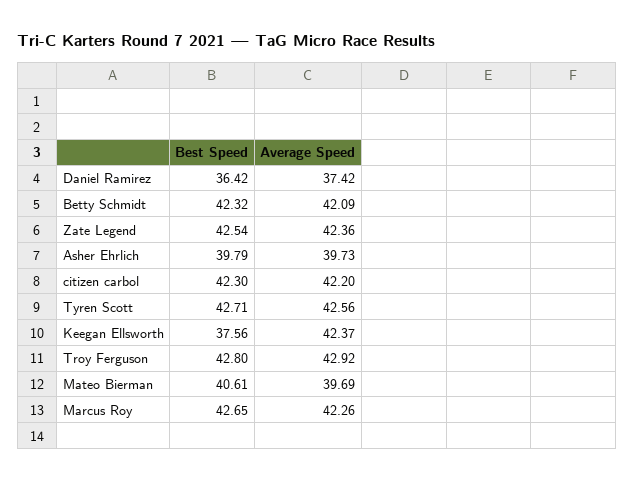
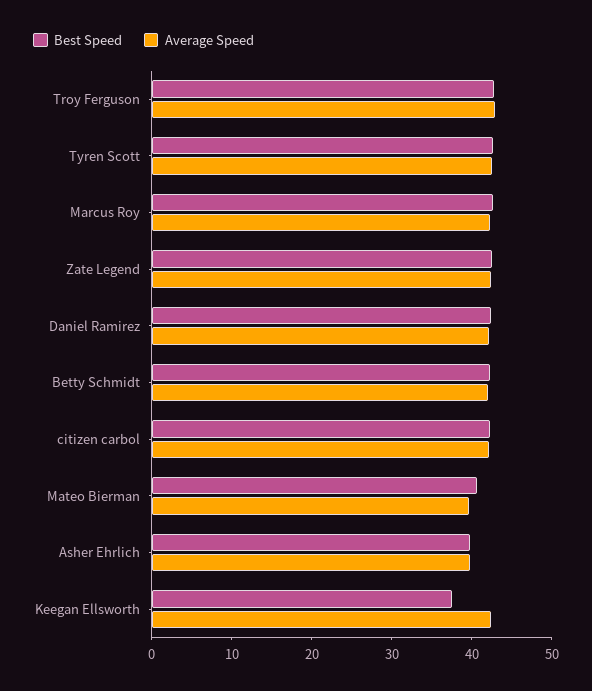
Best Speed, Daniel Ramirez: 36.42 -> 42
Average Speed, Daniel Ramirez: 37.42 -> 42

